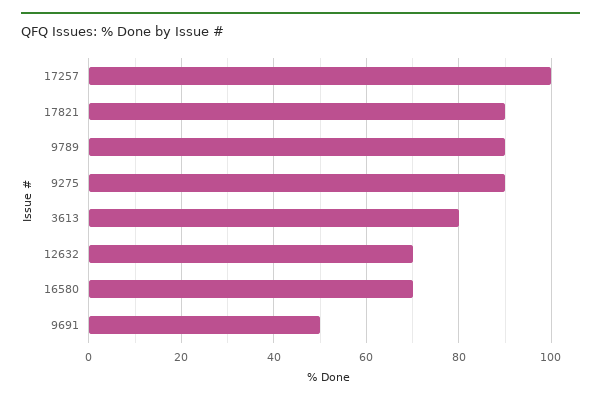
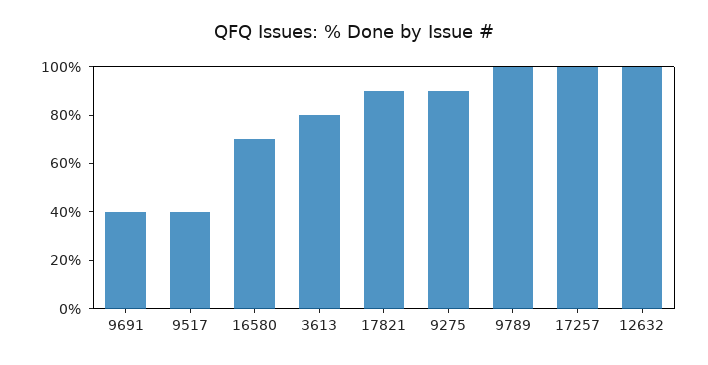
9789: 90 -> 100
12632: 70 -> 100
9691: 50 -> 40
9517: none -> 40

